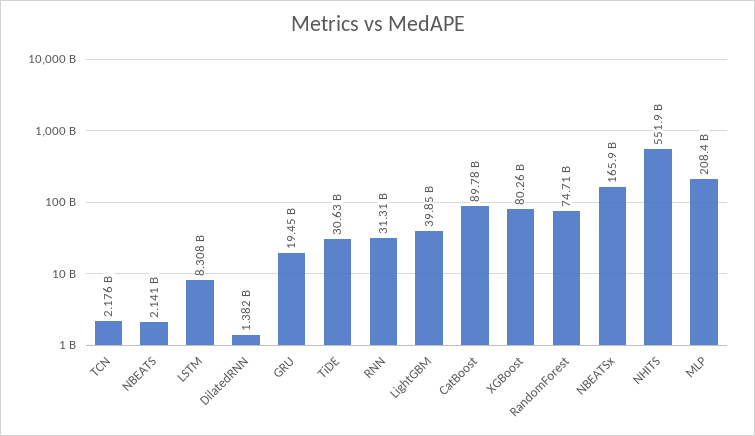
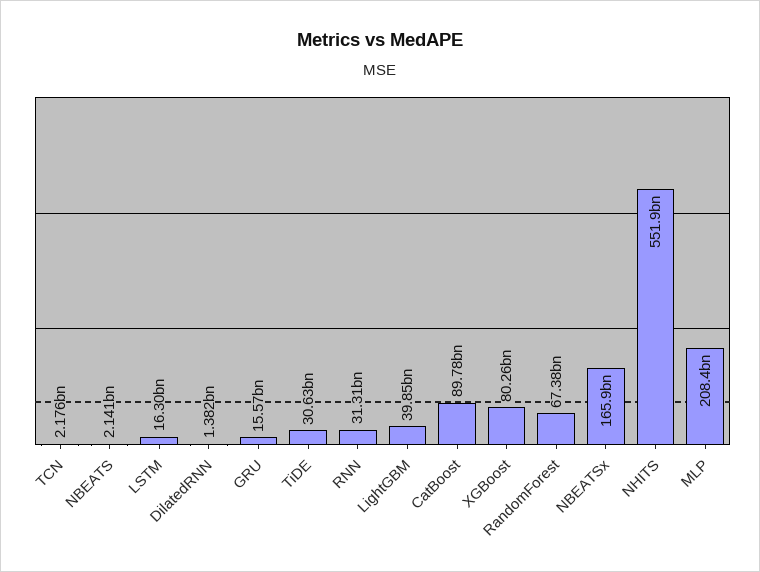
LSTM: 8308000000 -> 16300000000
GRU: 19450000000 -> 15570000000
RandomForest: 74710000000 -> 67380000000

